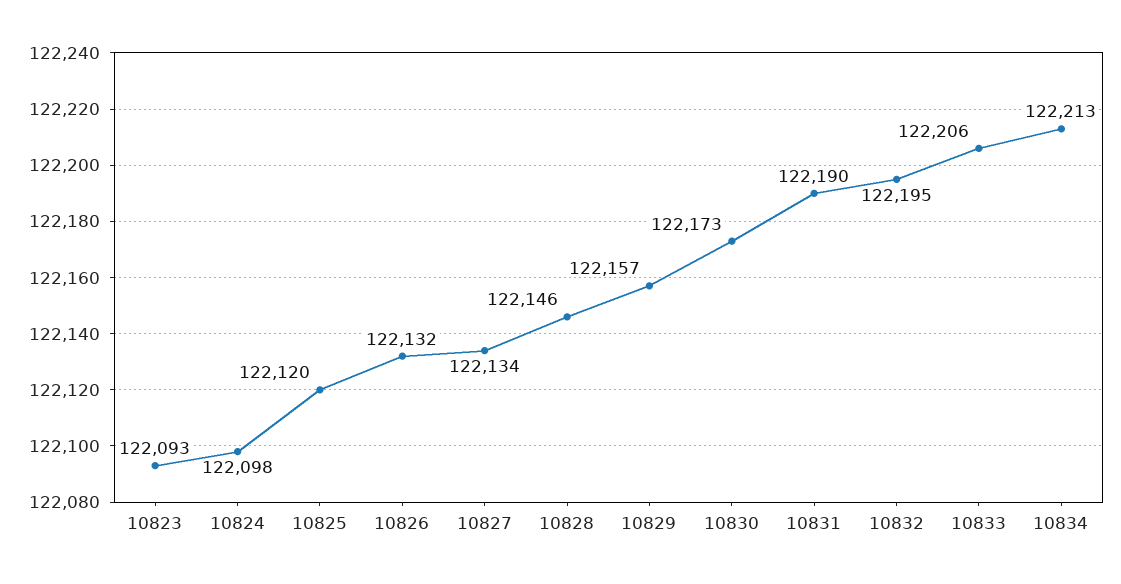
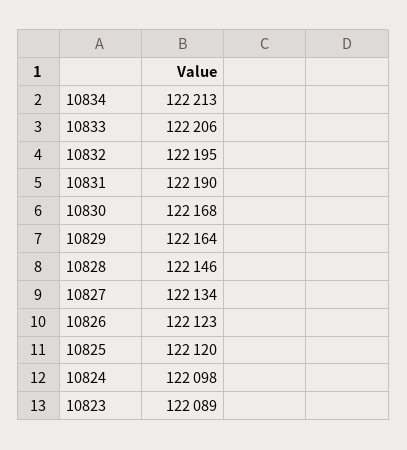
10823: 122093 -> 122089
10826: 122132 -> 122123
10829: 122157 -> 122164
10830: 122173 -> 122168

